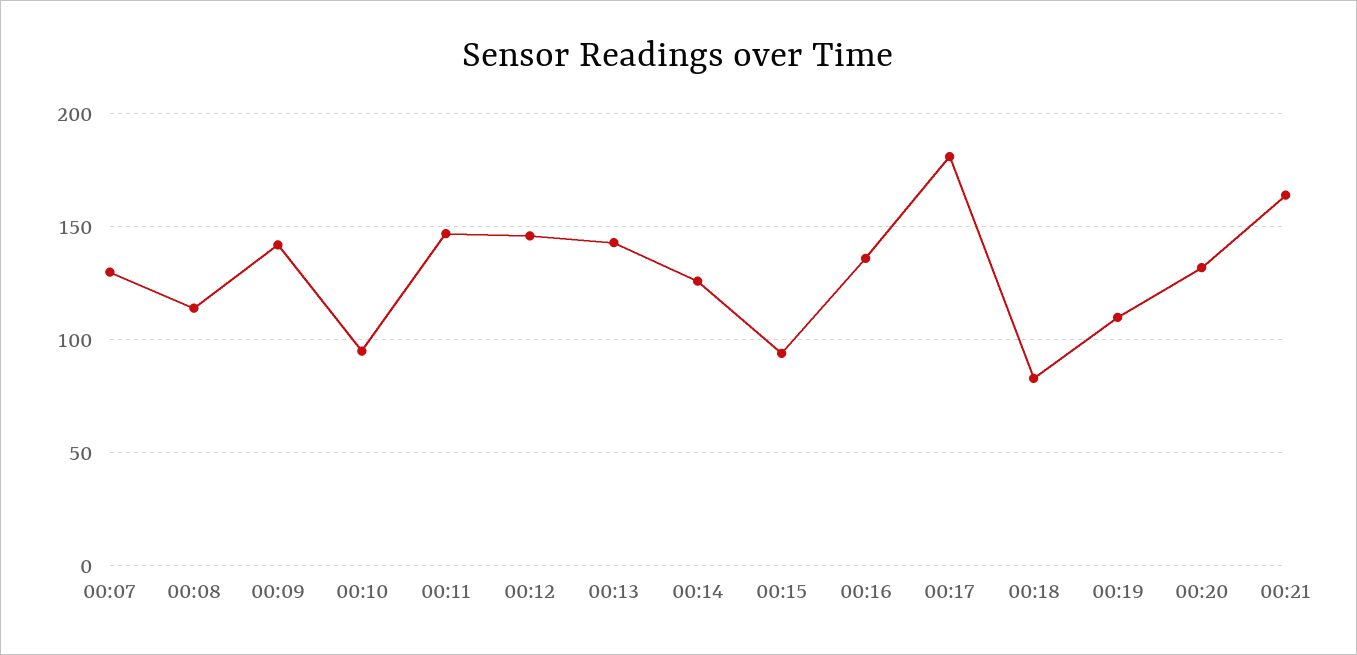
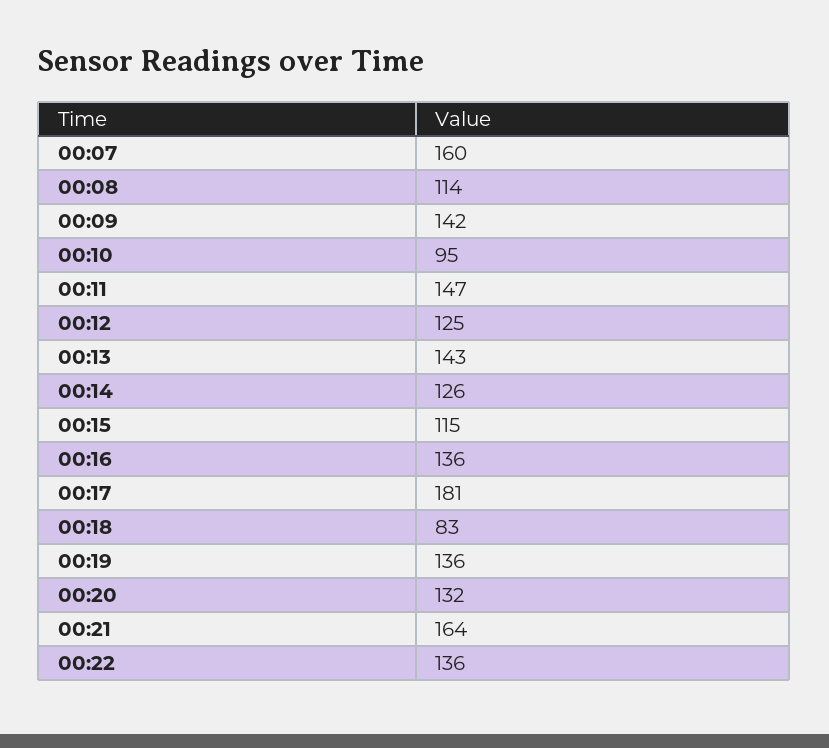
00:07: 130 -> 160
00:12: 145 -> 125
00:15: 95 -> 115
00:19: 110 -> 136
00:22: none -> 136

